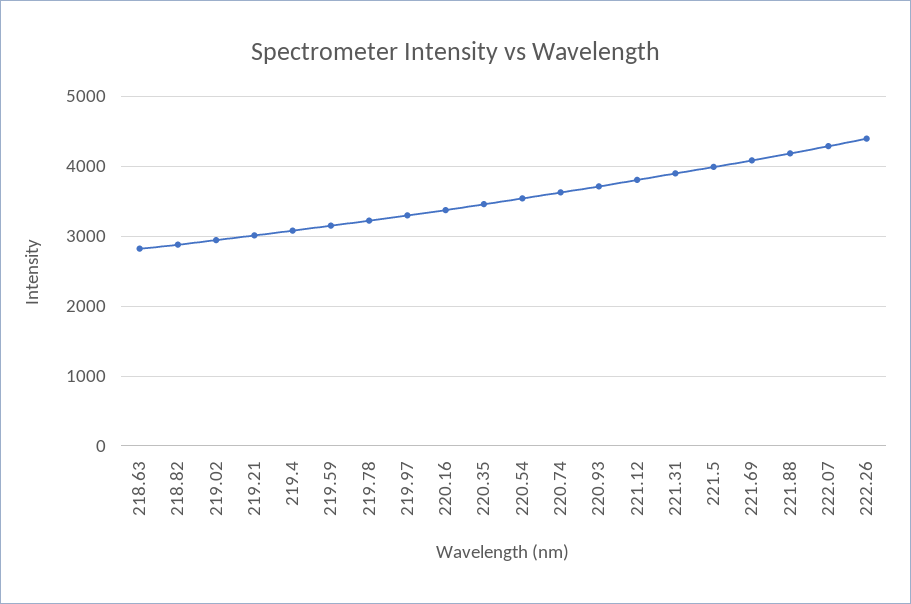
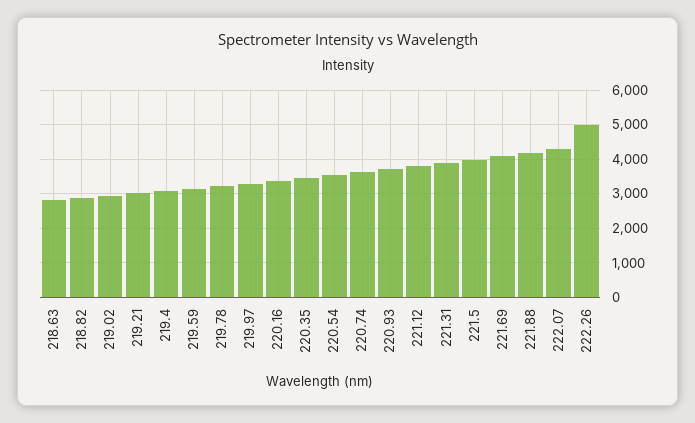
222.26: 4400 -> 5000

